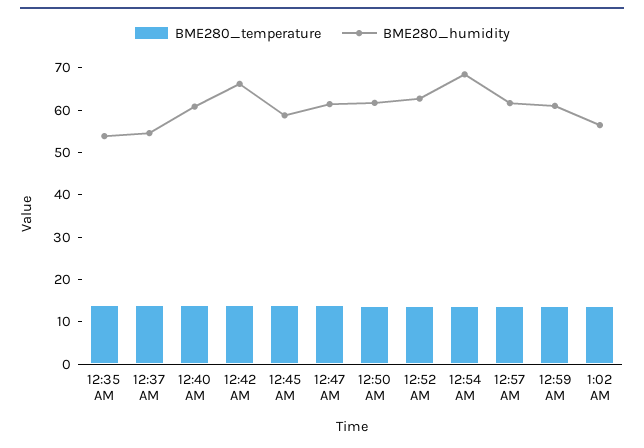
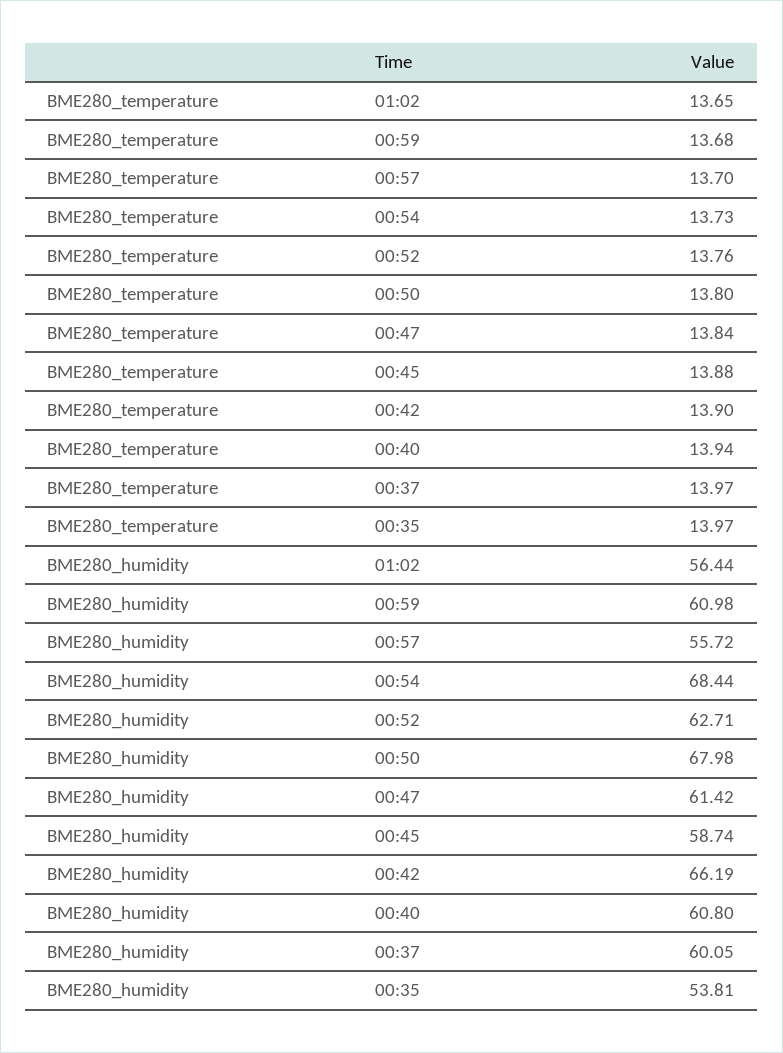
BME280_humidity, 12:37 AM: 54 -> 60.05
BME280_humidity, 12:50 AM: 62 -> 67.98
BME280_humidity, 12:57 AM: 62 -> 55.72

